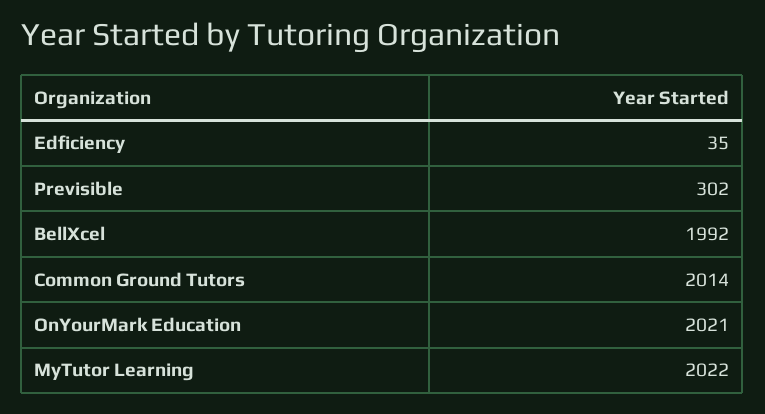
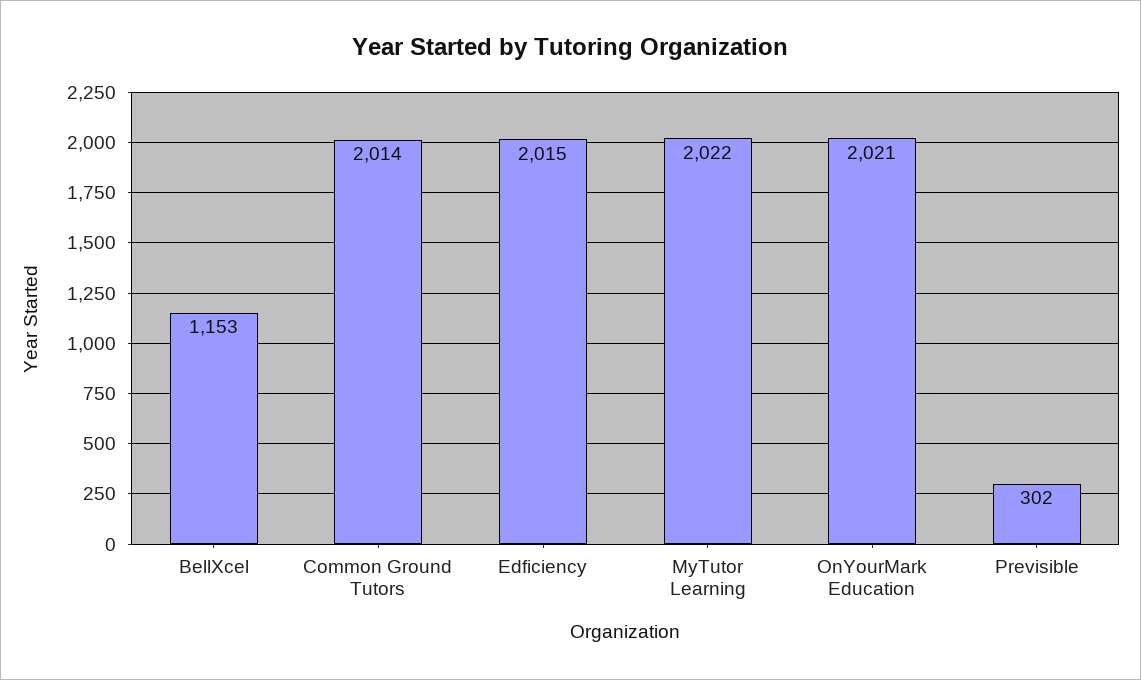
Edficiency: 35 -> 2015
BellXcel: 1992 -> 1153

